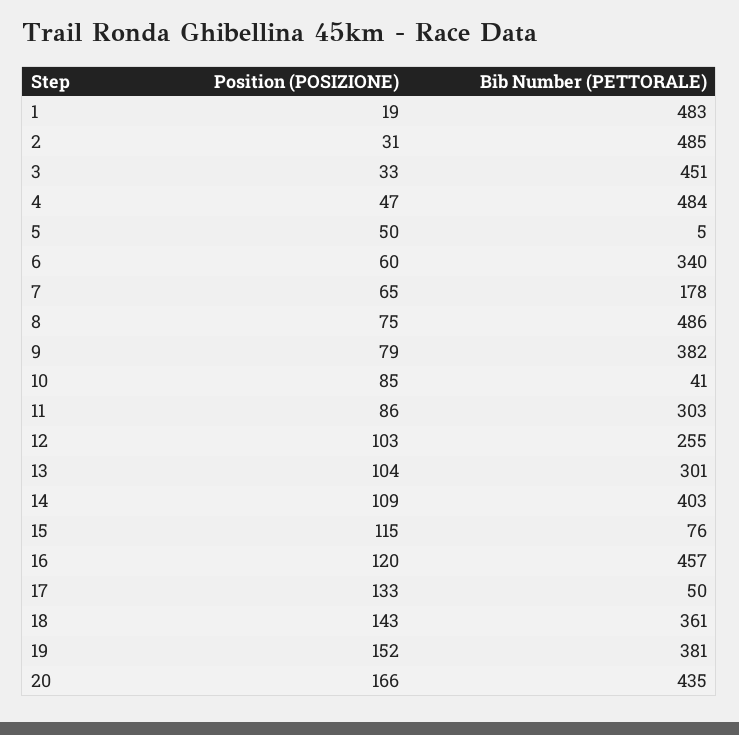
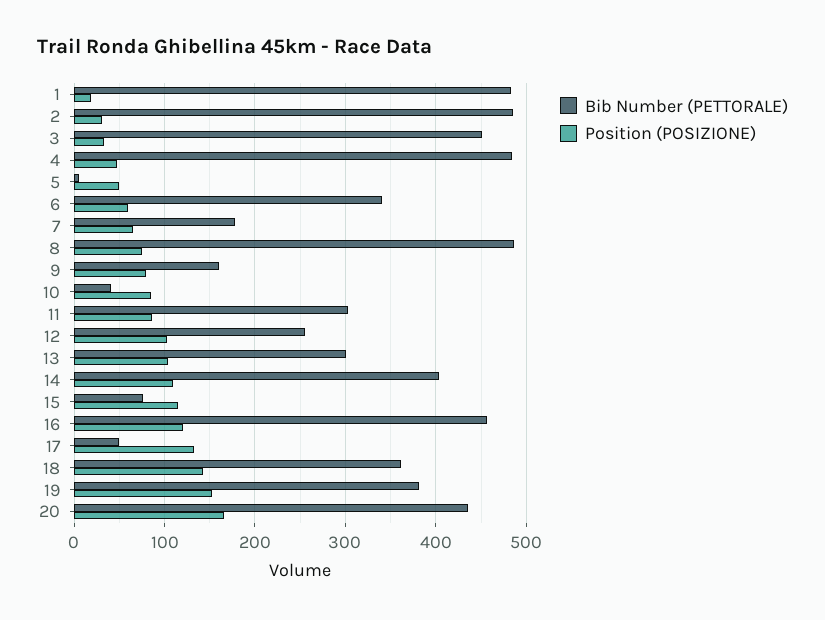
Bib Number (PETTORALE), 9: 382 -> 160

